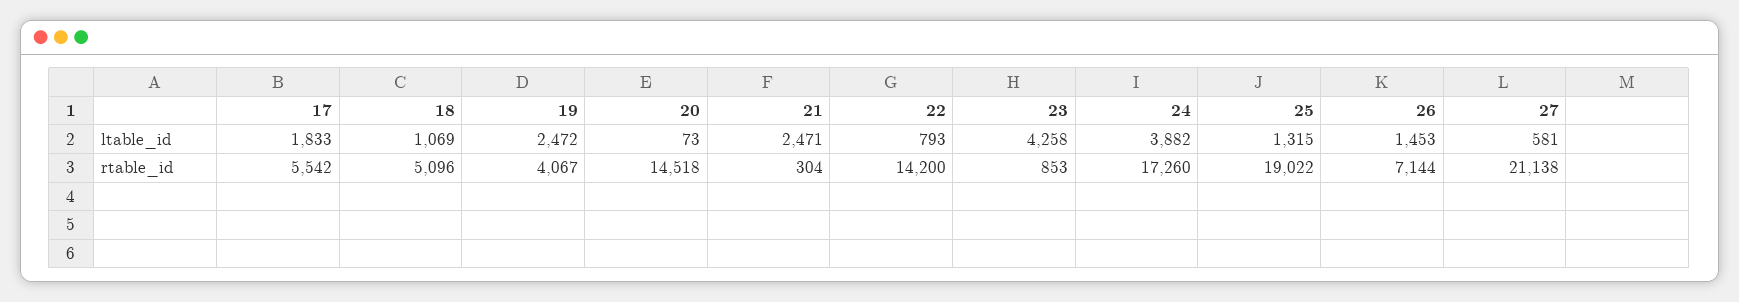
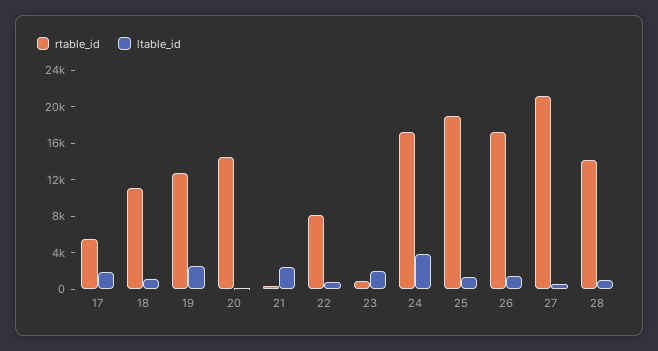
ltable_id, 23: 4258 -> 2000
rtable_id, 18: 5096 -> 11000
rtable_id, 19: 4067 -> 13000
rtable_id, 22: 14200 -> 8000
rtable_id, 26: 7144 -> 17000
rtable_id, 28: none -> 14000
ltable_id, 28: none -> 1000

